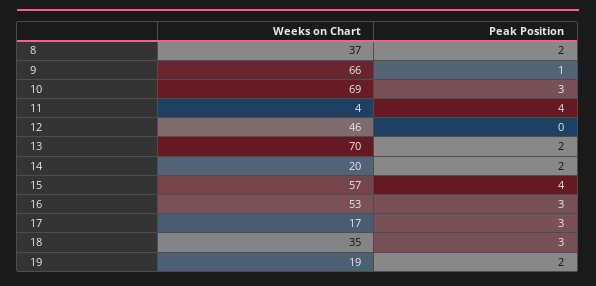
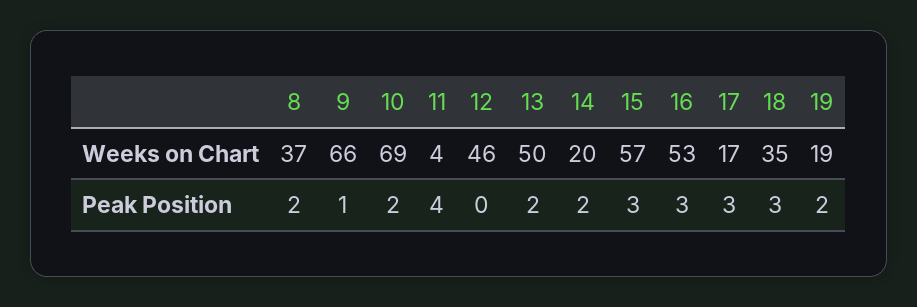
Peak Position, 10: 3 -> 2
Weeks on Chart, 13: 70 -> 50
Peak Position, 15: 4 -> 3

